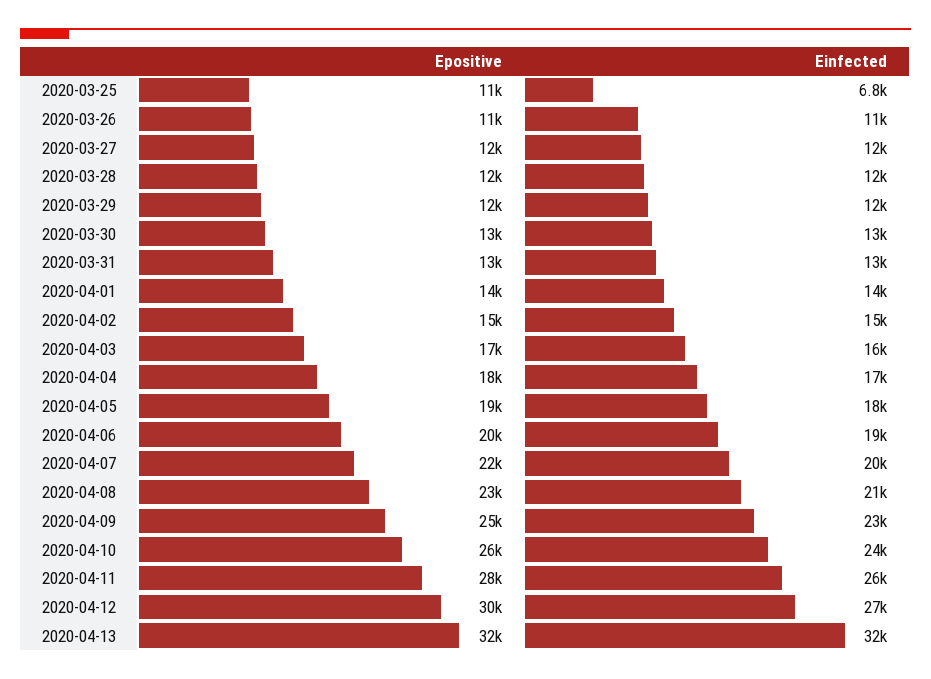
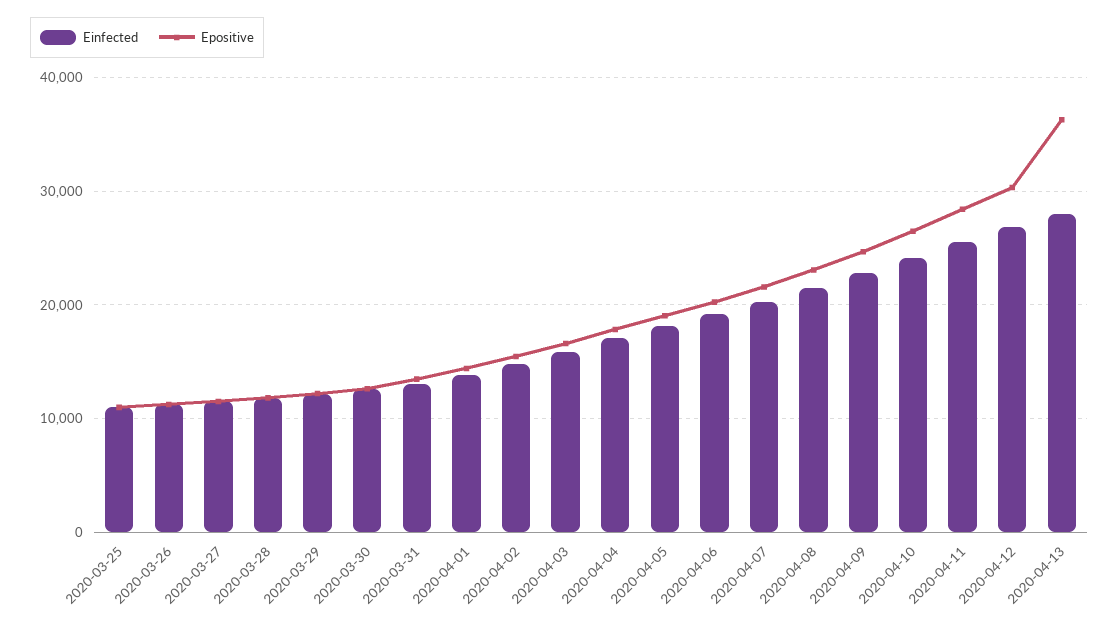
Einfected, 2020-03-25: 6800 -> 11000
Epositive, 2020-04-13: 32000 -> 36000
Einfected, 2020-04-13: 32000 -> 28000

